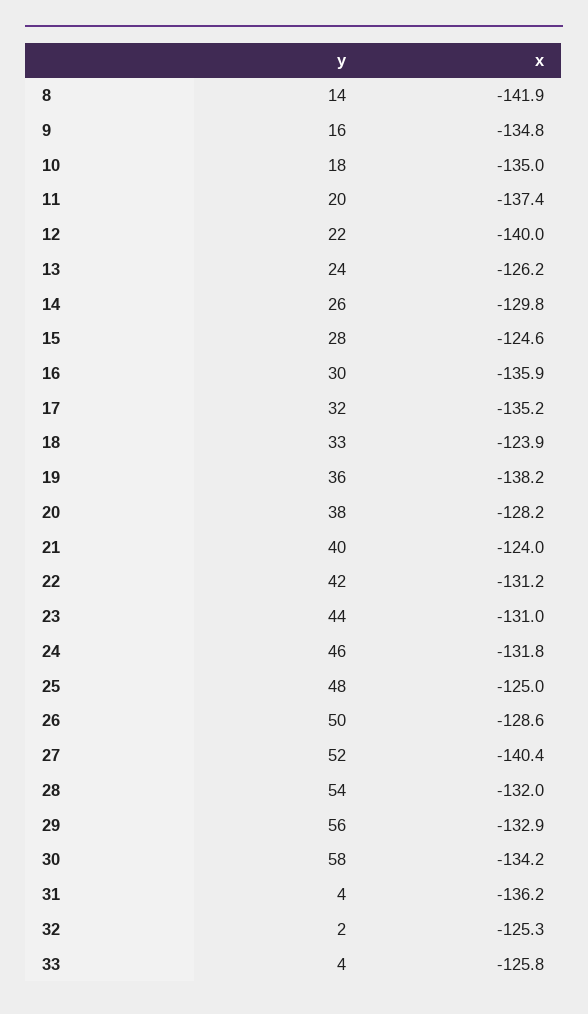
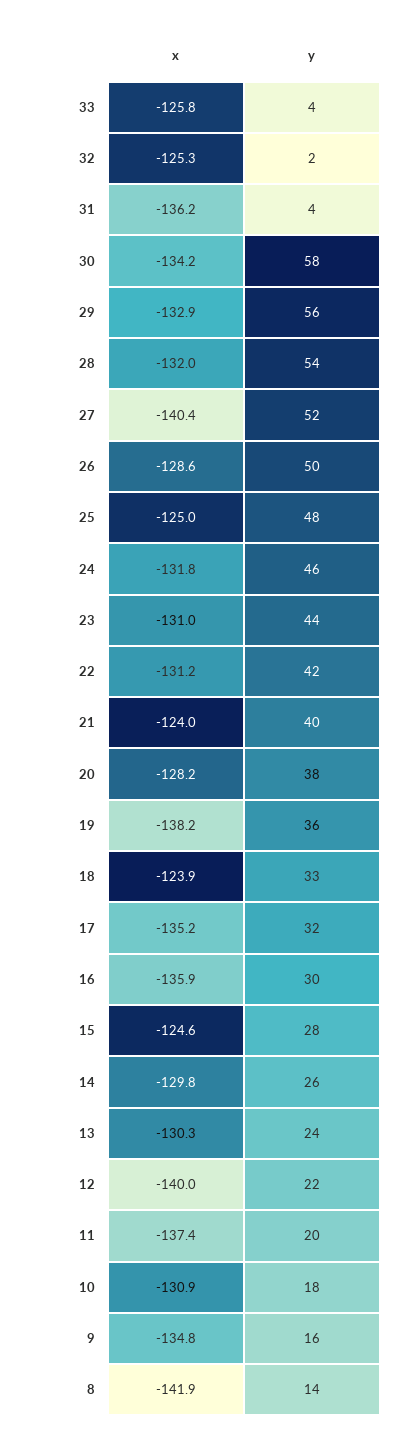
x, 10: -135 -> -130.9
x, 13: -126.2 -> -130.3

